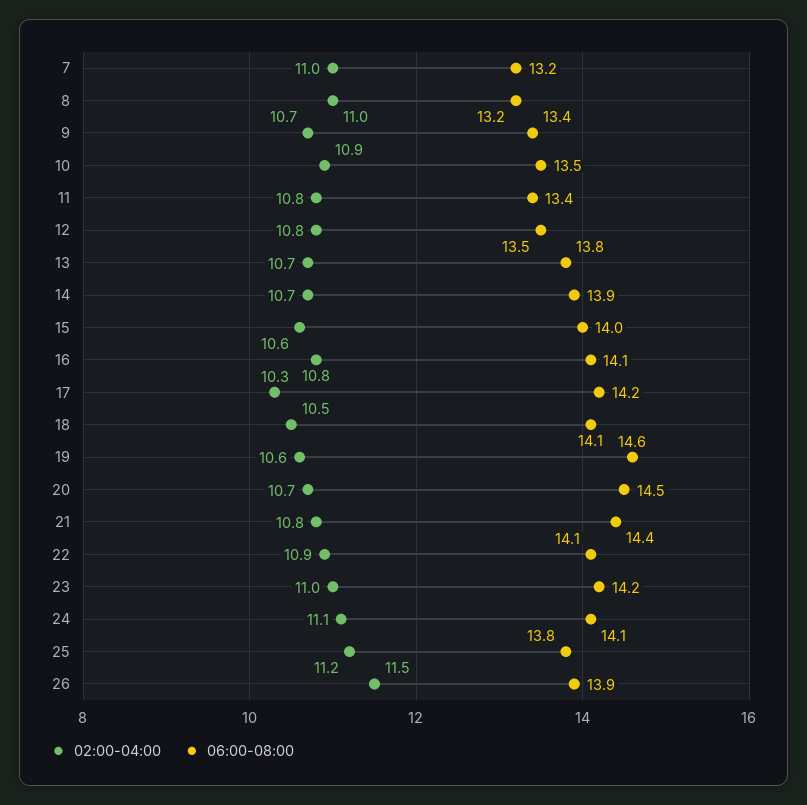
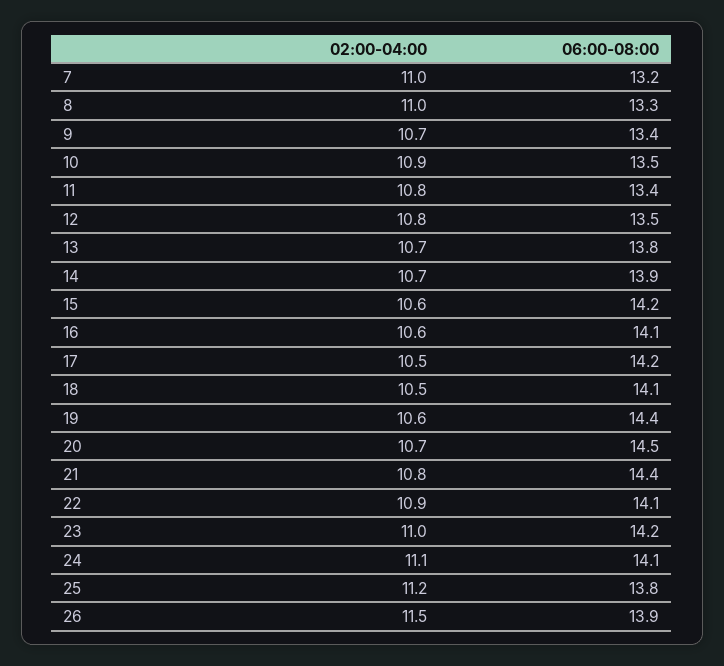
06:00-08:00, 8: 13.2 -> 13.3
06:00-08:00, 15: 14 -> 14.2
02:00-04:00, 16: 10.8 -> 10.6
02:00-04:00, 17: 10.3 -> 10.5
06:00-08:00, 19: 14.6 -> 14.4

